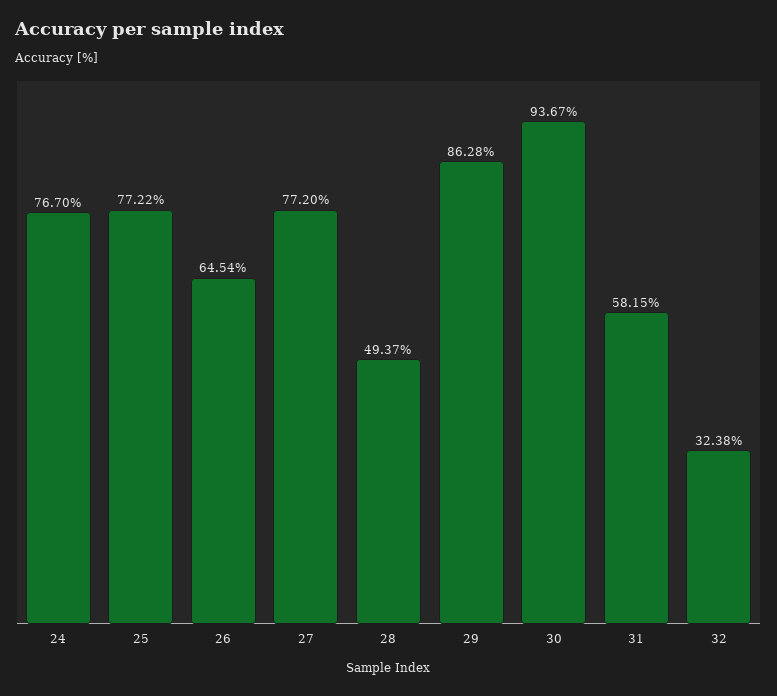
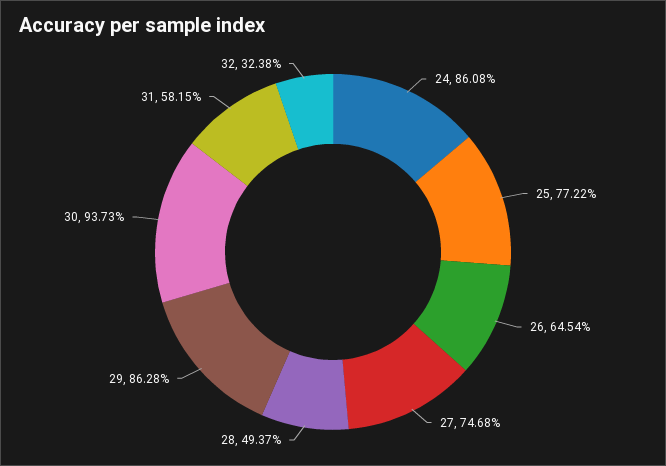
24: 76.7 -> 86.08
27: 77.2 -> 74.68
30: 93.67 -> 93.73

